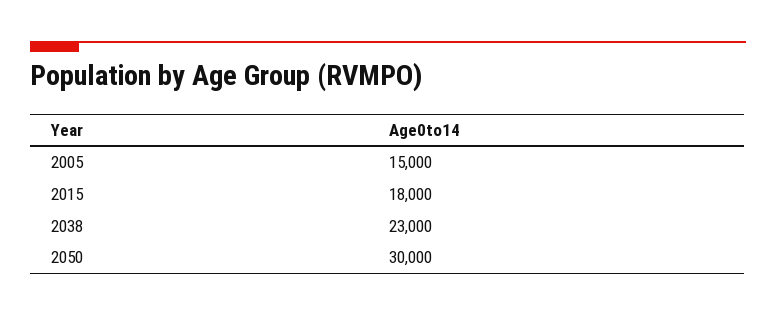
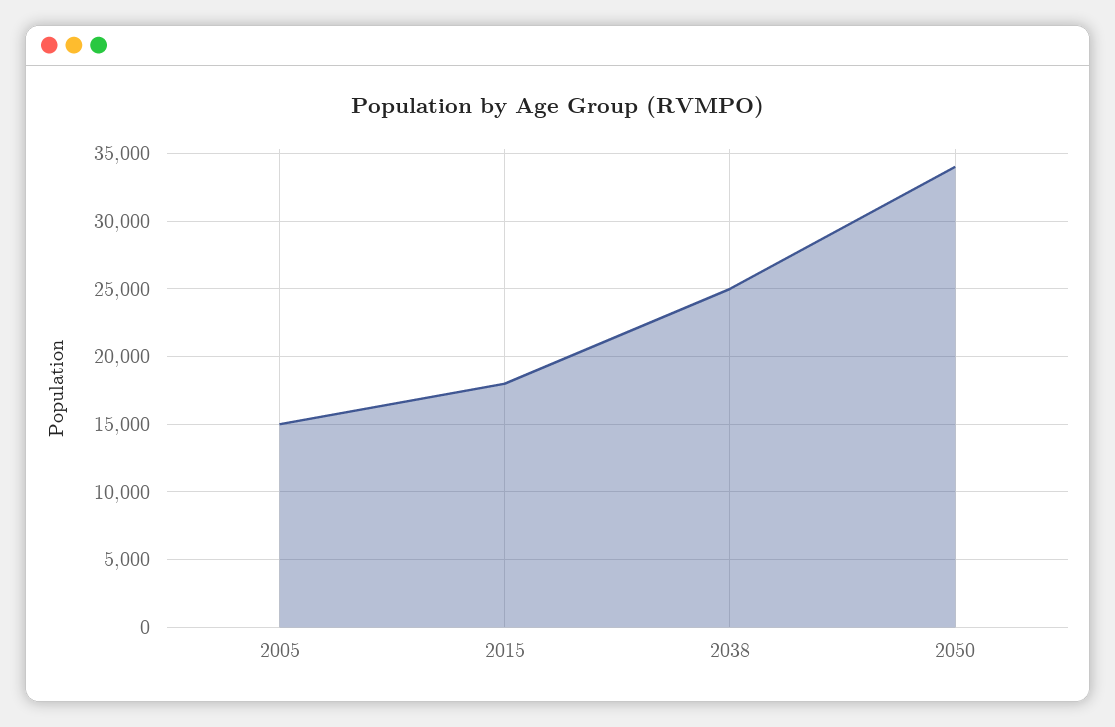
2038: 23000 -> 25000
2050: 30000 -> 34000

